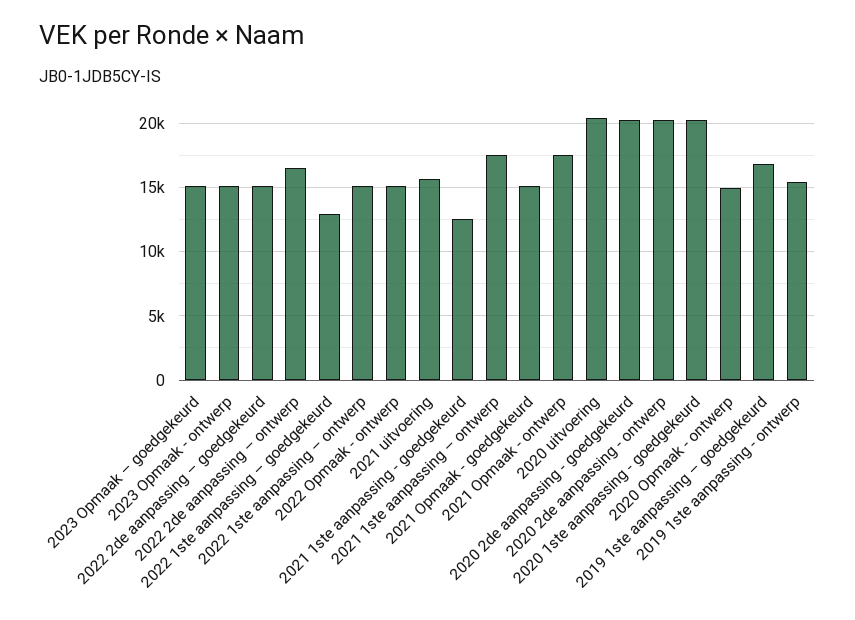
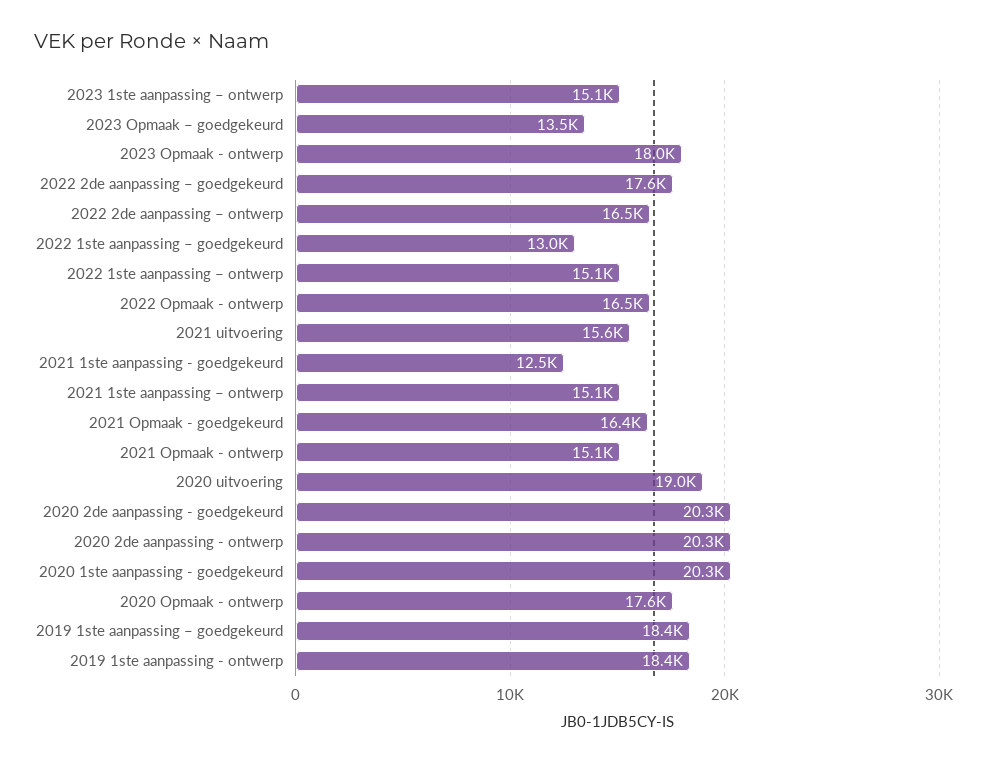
2023 Opmaak – goedgekeurd: 15000 -> 13500
2023 Opmaak - ontwerp: 15000 -> 18000
2022 2de aanpassing – goedgekeurd: 15000 -> 17600
2022 Opmaak - ontwerp: 15000 -> 16500
2021 1ste aanpassing – ontwerp: 17500 -> 15100
2021 Opmaak - goedgekeurd: 15000 -> 16400
2021 Opmaak - ontwerp: 17500 -> 15100
2020 uitvoering: 20500 -> 19000
2020 Opmaak - ontwerp: 15000 -> 17600
2019 1ste aanpassing – goedgekeurd: 17000 -> 18400
2019 1ste aanpassing - ontwerp: 15500 -> 18400
2023 1ste aanpassing – ontwerp: none -> 15100

